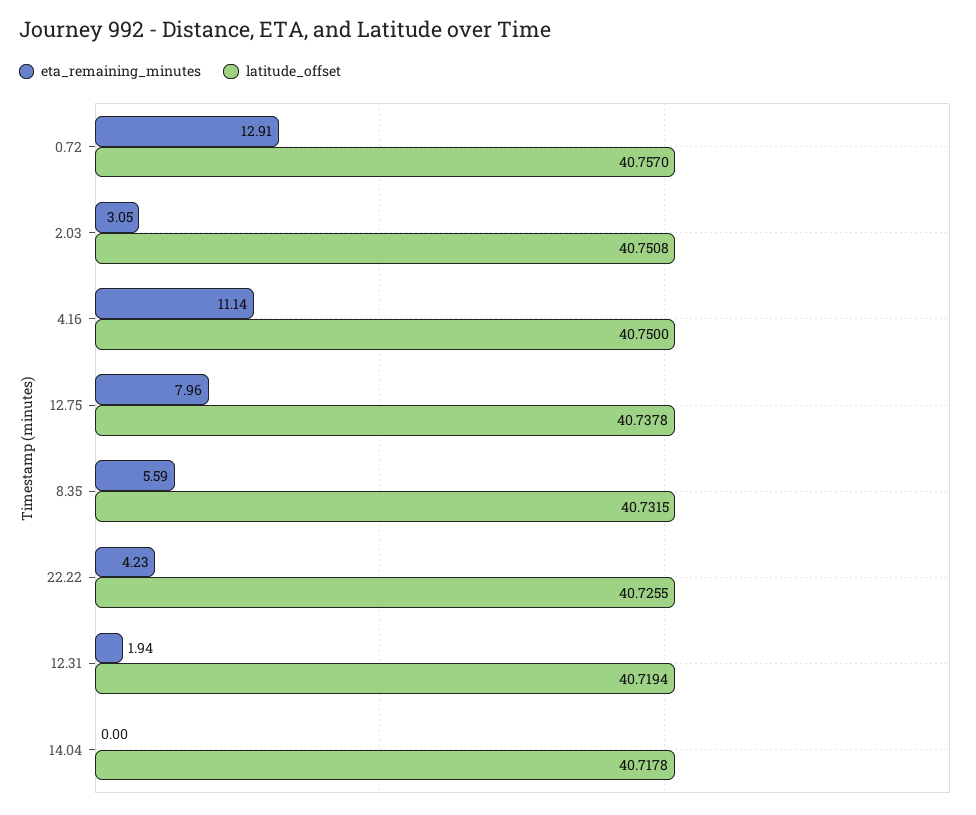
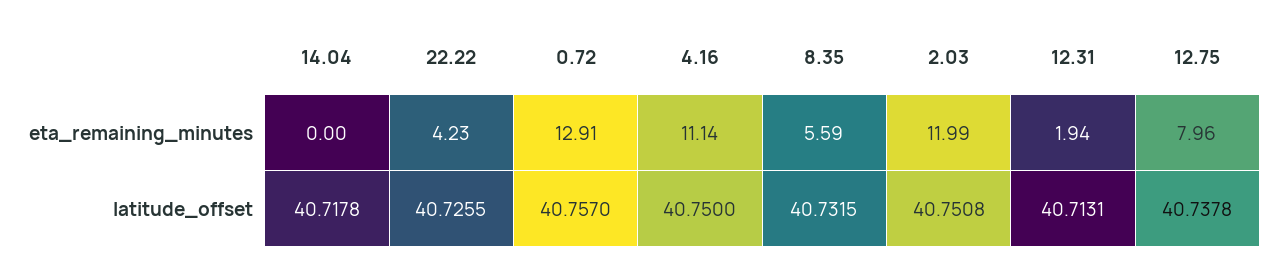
eta_remaining_minutes, 2.03: 3.05 -> 11.99
latitude_offset, 12.31: 40.7194 -> 40.7131

